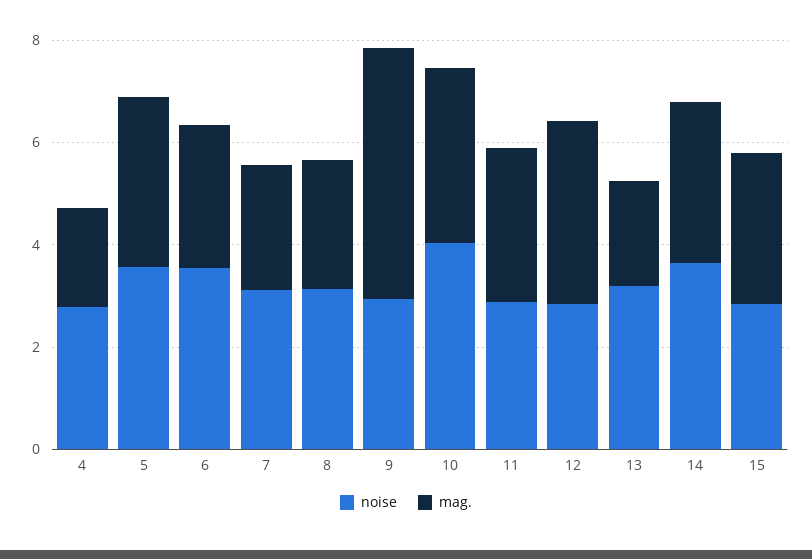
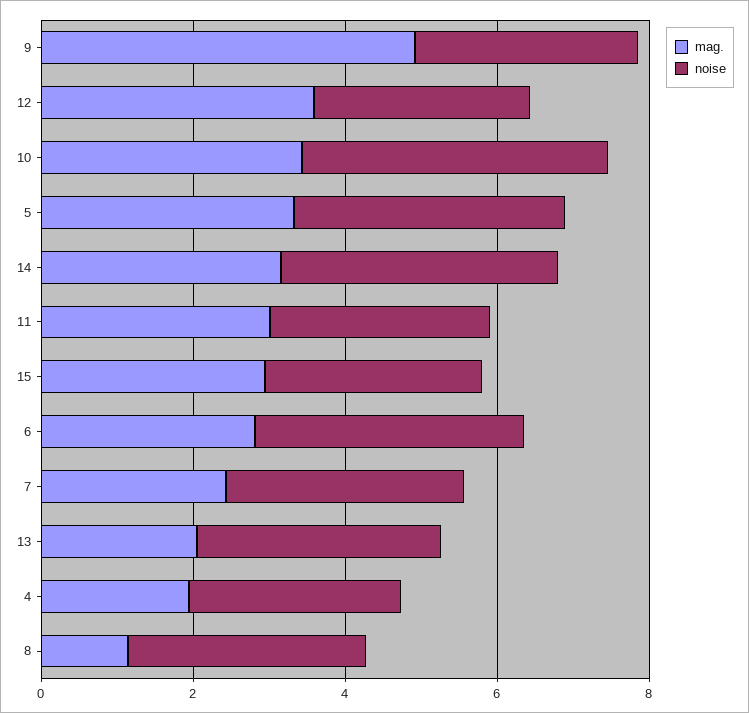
mag., 8: 2.5 -> 1

